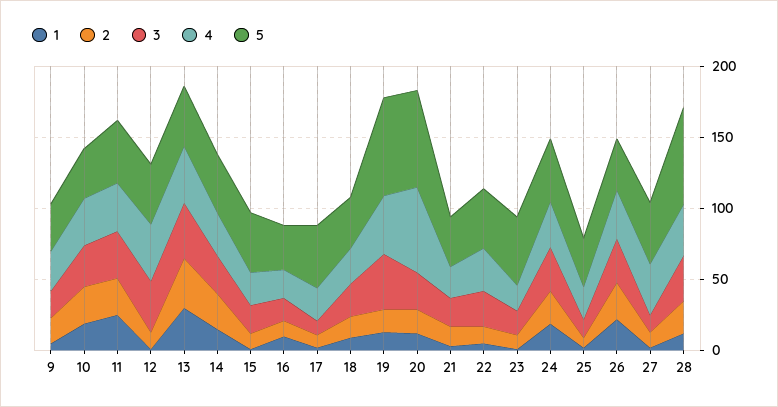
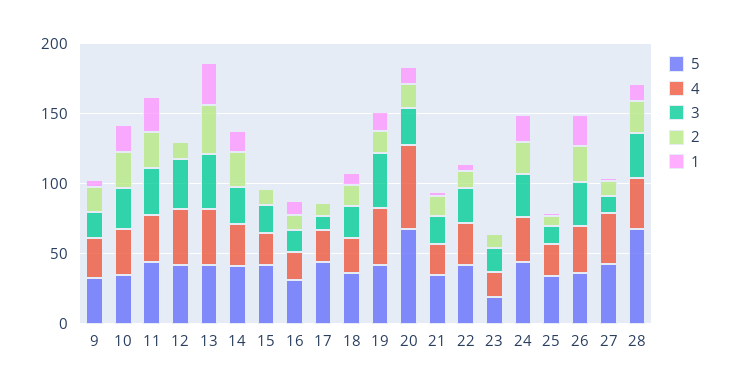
5, 19: 70 -> 40
5, 23: 50 -> 20

